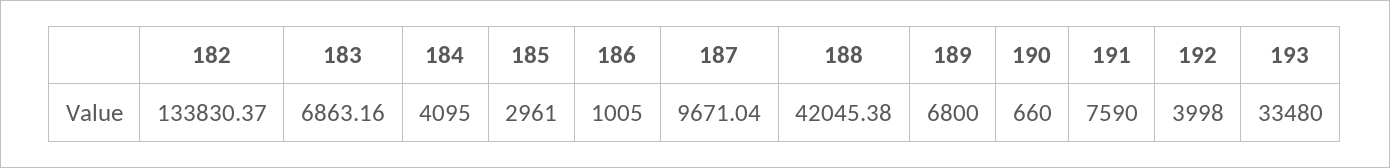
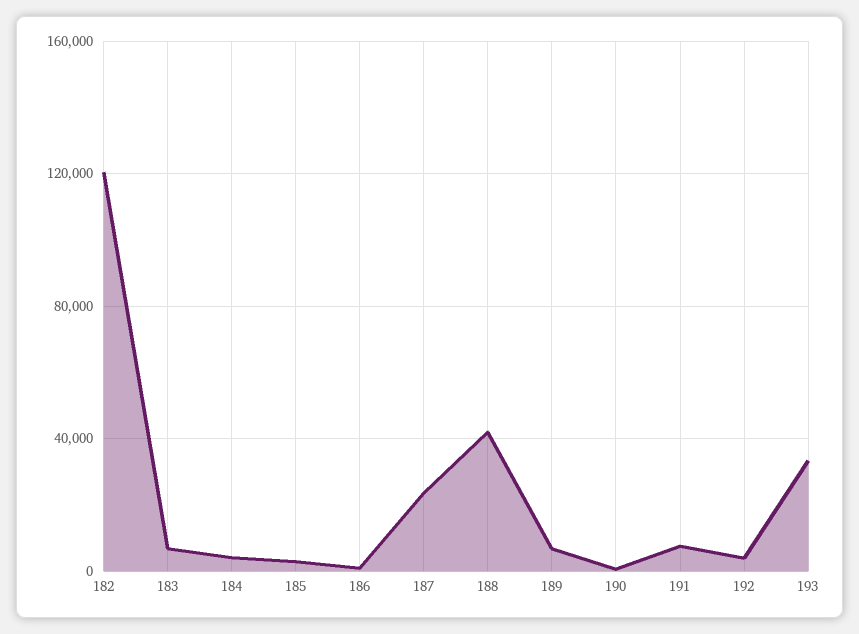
182: 133830.37 -> 120000
187: 9671.04 -> 25000

